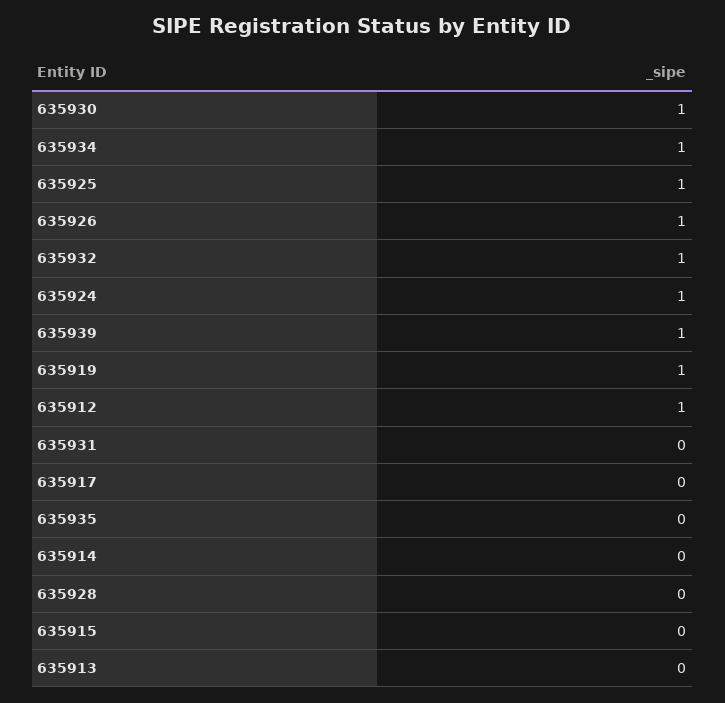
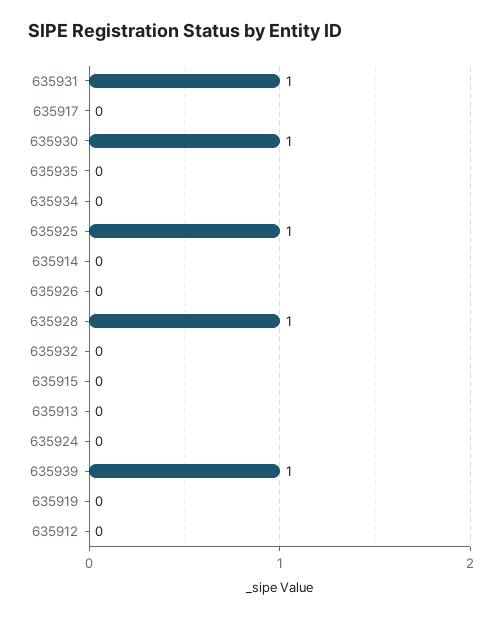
635934: 1 -> 0
635926: 1 -> 0
635932: 1 -> 0
635924: 1 -> 0
635919: 1 -> 0
635912: 1 -> 0
635931: 0 -> 1
635928: 0 -> 1

